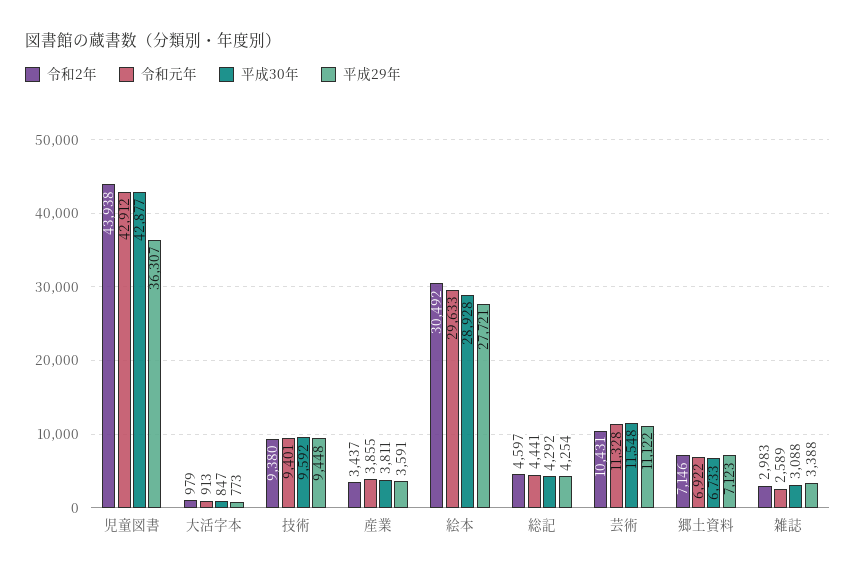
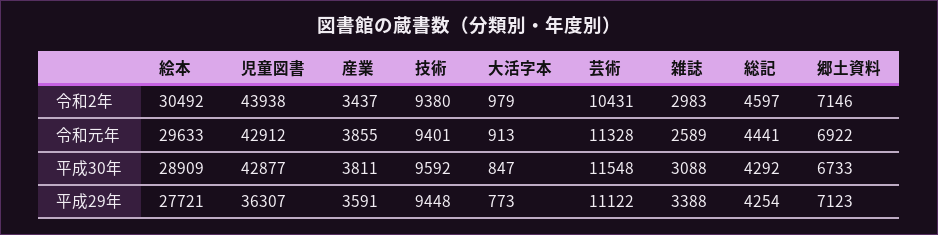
平成30年, 絵本: 28928 -> 28909

